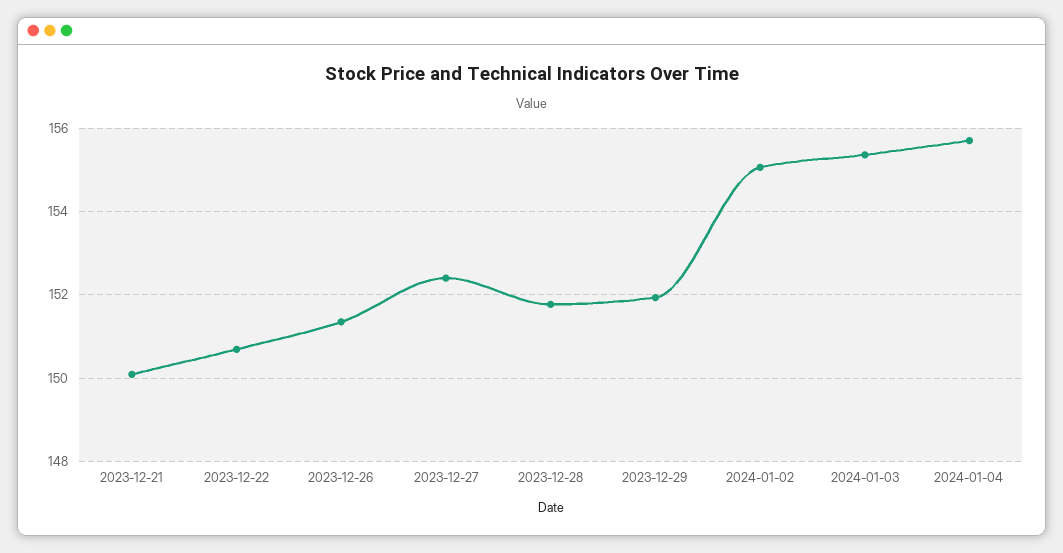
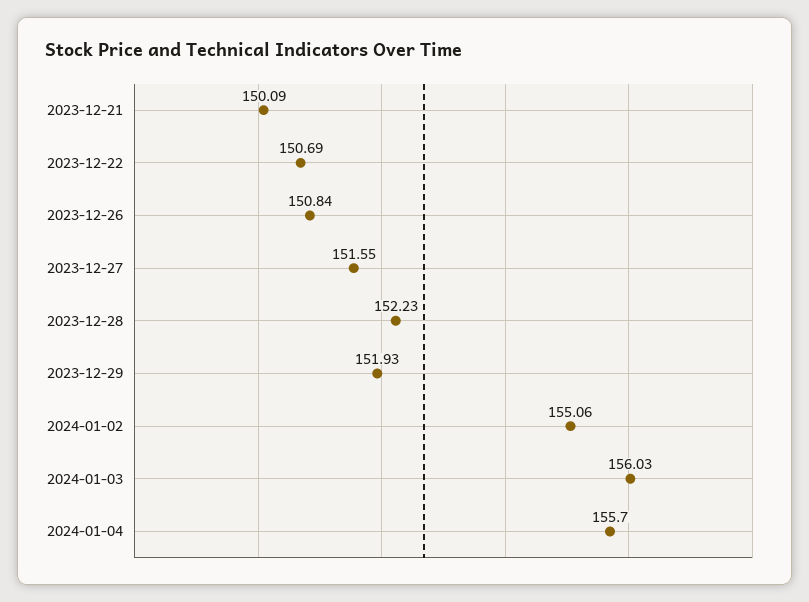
2023-12-26: 151.4 -> 150.84
2023-12-27: 152.4 -> 151.55
2023-12-28: 151.8 -> 152.23
2024-01-03: 155.4 -> 156.03

